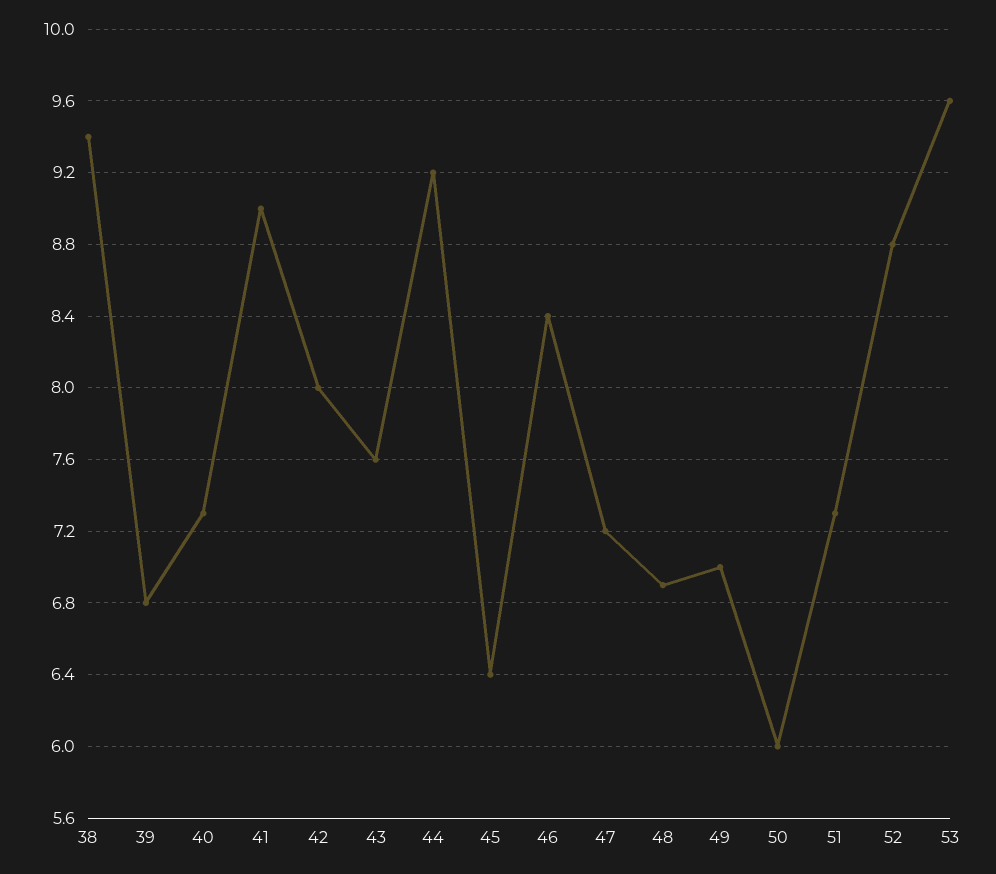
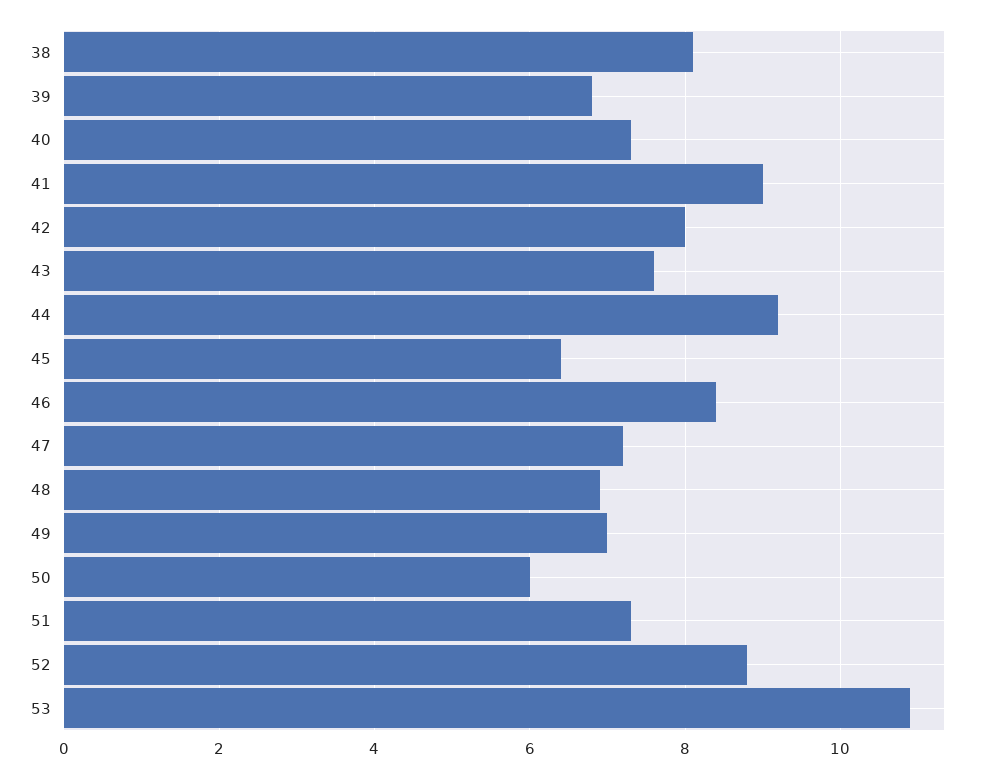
38: 9.4 -> 8
53: 9.6 -> 11

